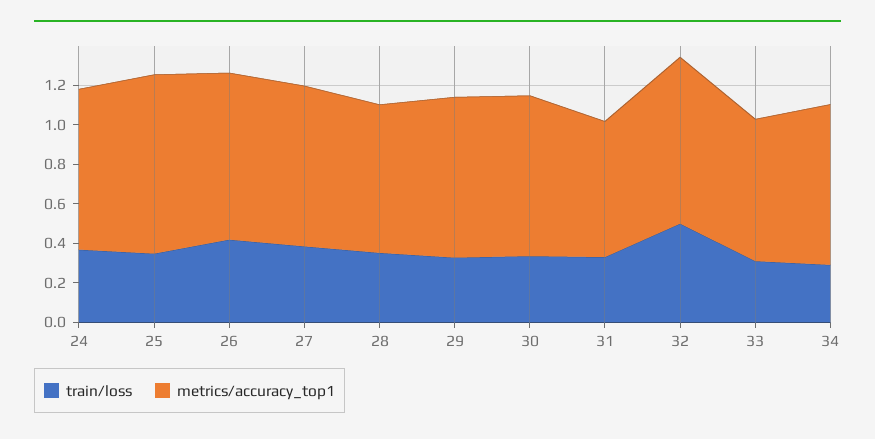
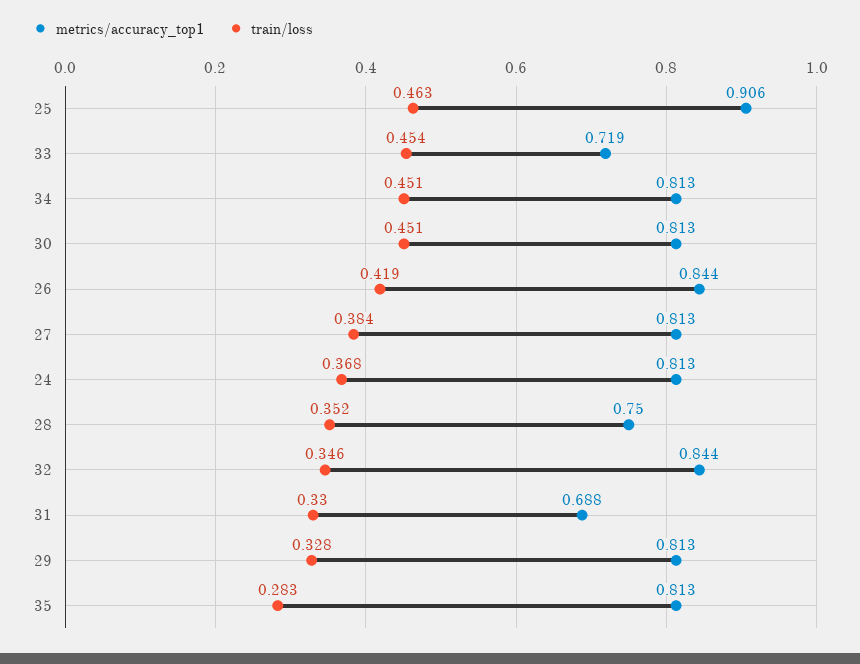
train/loss, 25: 0.35 -> 0.463
train/loss, 30: 0.35 -> 0.451
train/loss, 32: 0.5 -> 0.346
train/loss, 33: 0.3 -> 0.454
train/loss, 34: 0.3 -> 0.451
metrics/accuracy_top1, 35: none -> 0.813
train/loss, 35: none -> 0.283

